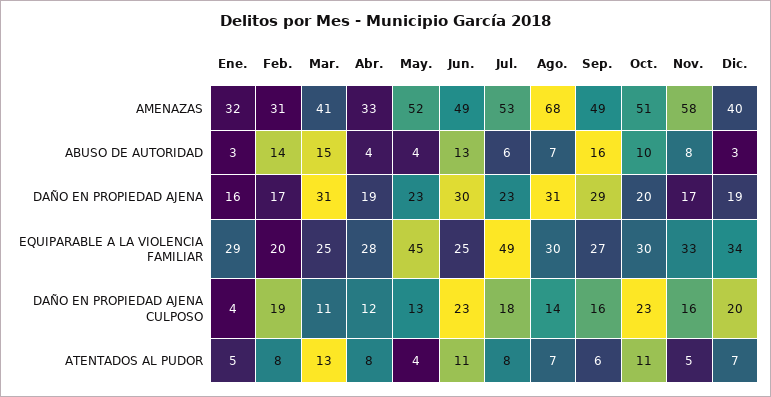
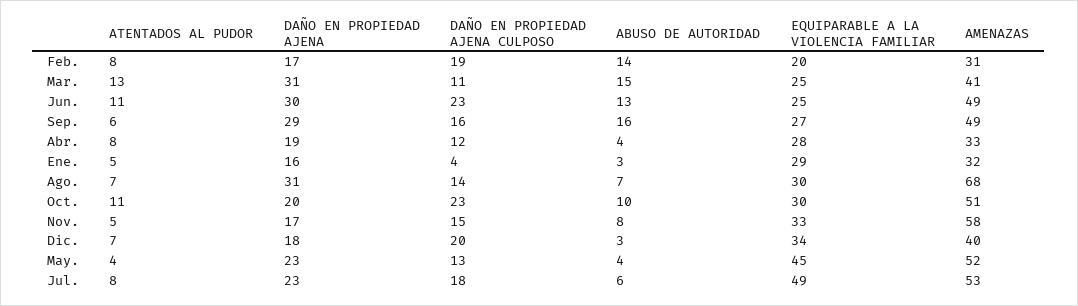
Dic., DAÑO EN PROPIEDAD AJENA: 19 -> 18
Nov., DAÑO EN PROPIEDAD AJENA CULPOSO: 16 -> 15

